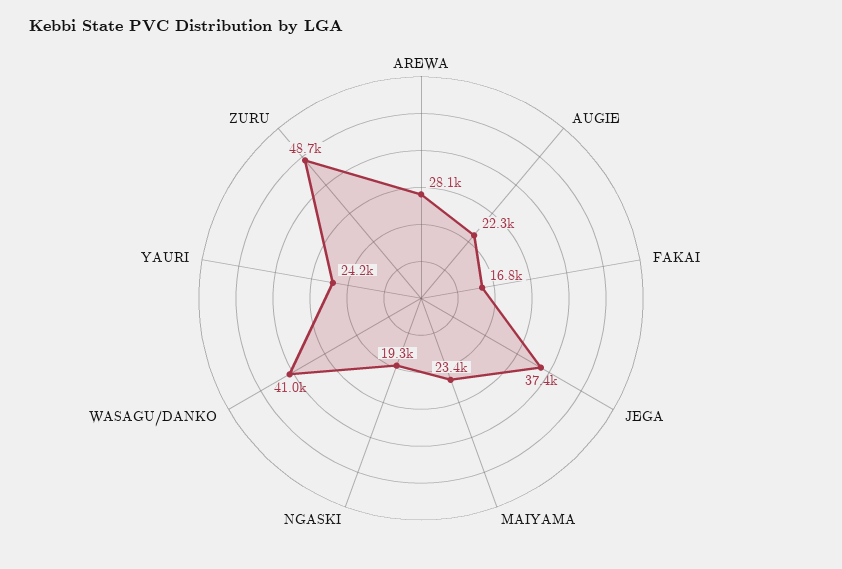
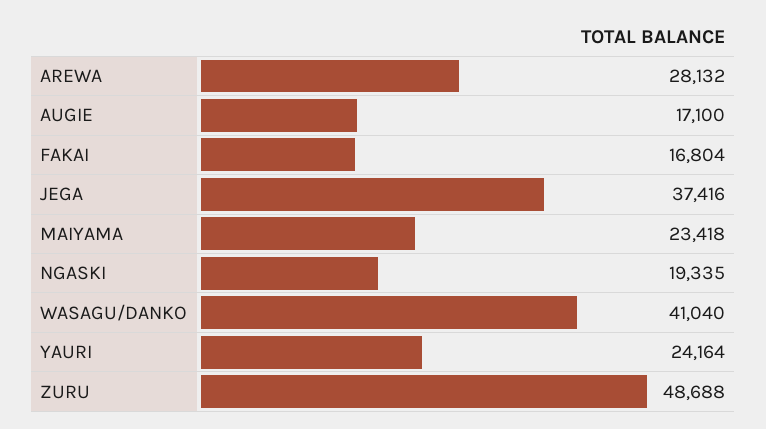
AUGIE: 22300 -> 17100

